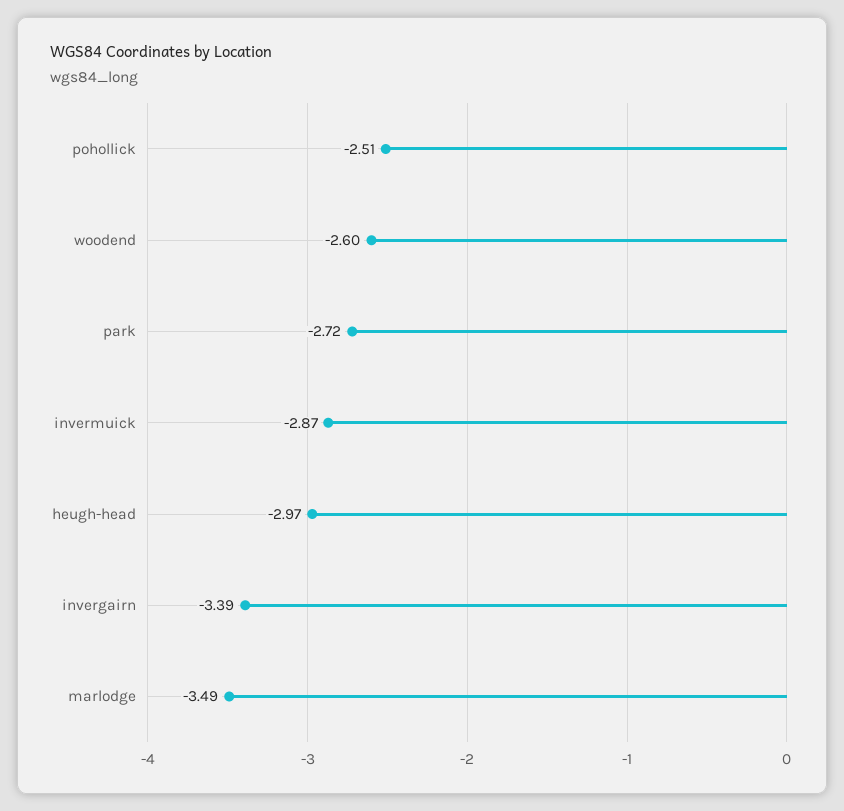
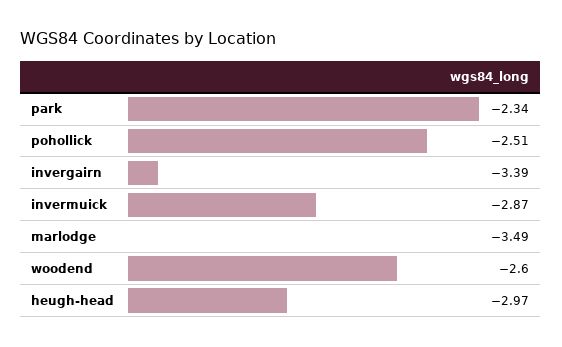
park: -2.72 -> -2.34

